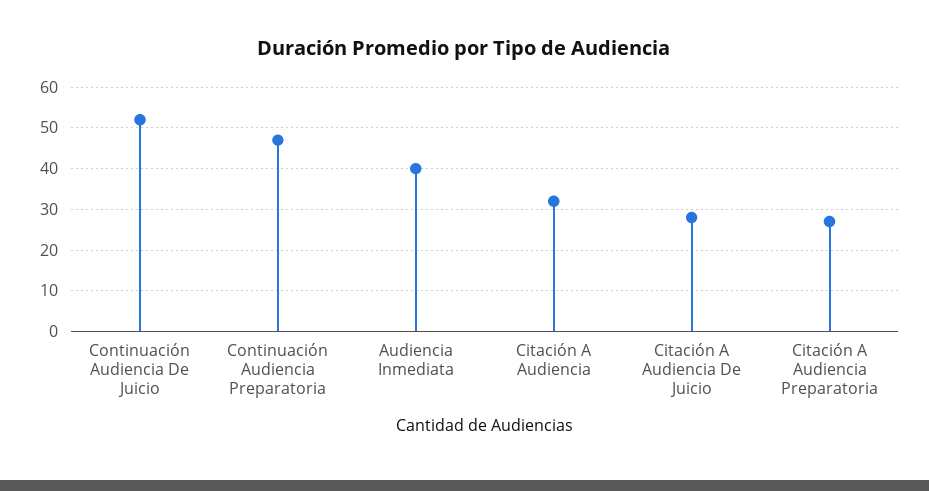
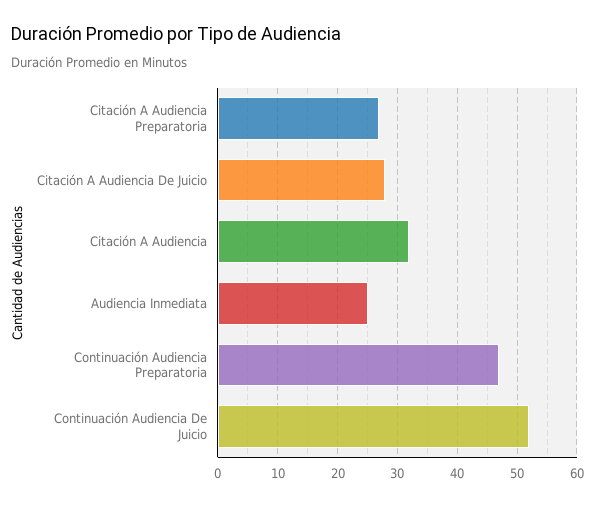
Audiencia Inmediata: 40 -> 25

